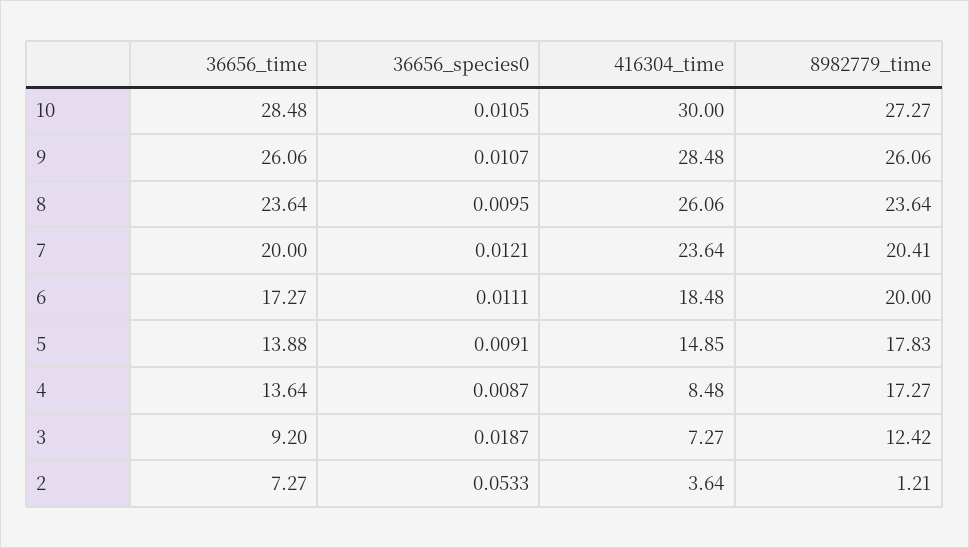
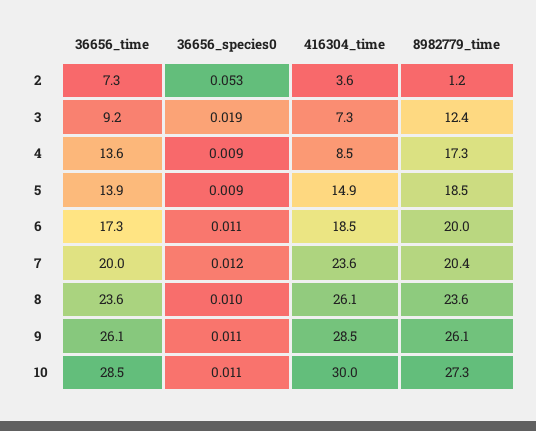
8982779_time, 5: 17.83 -> 18.5

